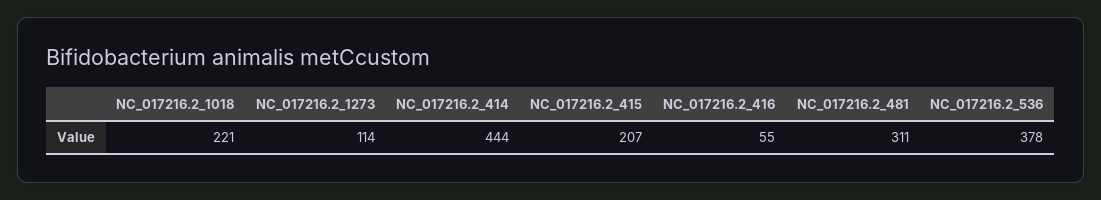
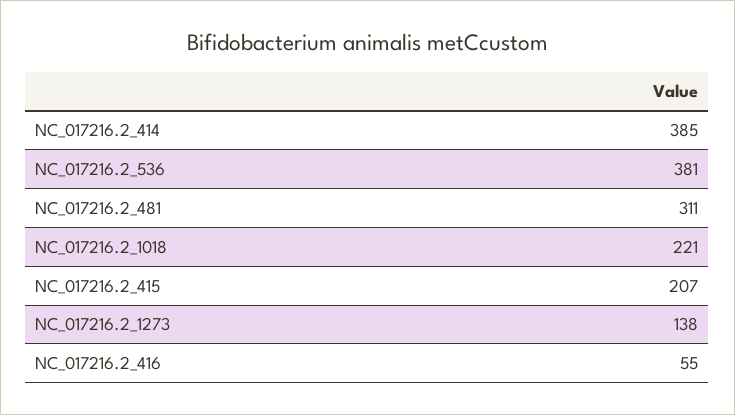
NC_017216.2_1273: 114 -> 138
NC_017216.2_414: 444 -> 385
NC_017216.2_536: 378 -> 381

